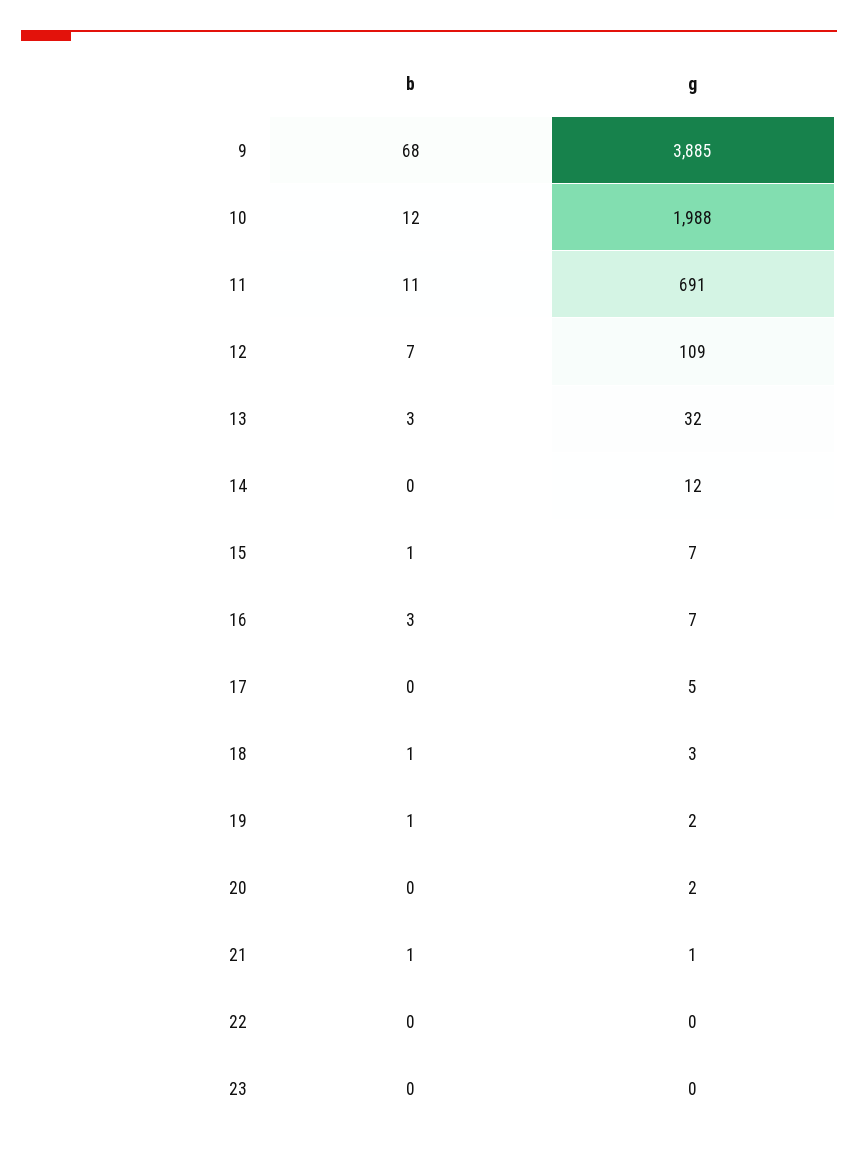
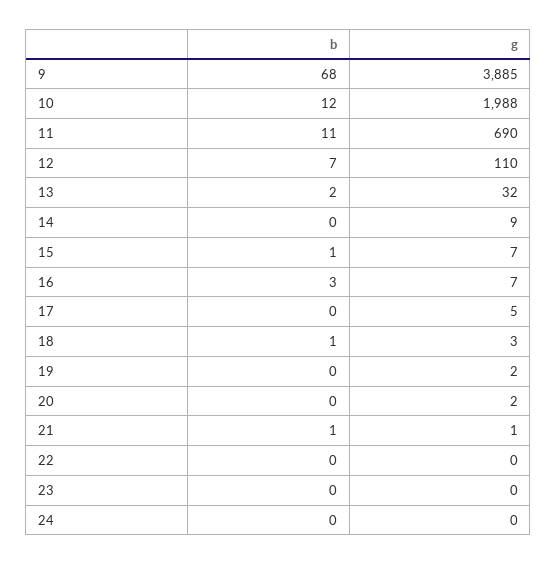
g, 11: 691 -> 690
g, 12: 109 -> 110
b, 13: 3 -> 2
g, 14: 12 -> 9
b, 19: 1 -> 0
b, 24: none -> 0
g, 24: none -> 0

